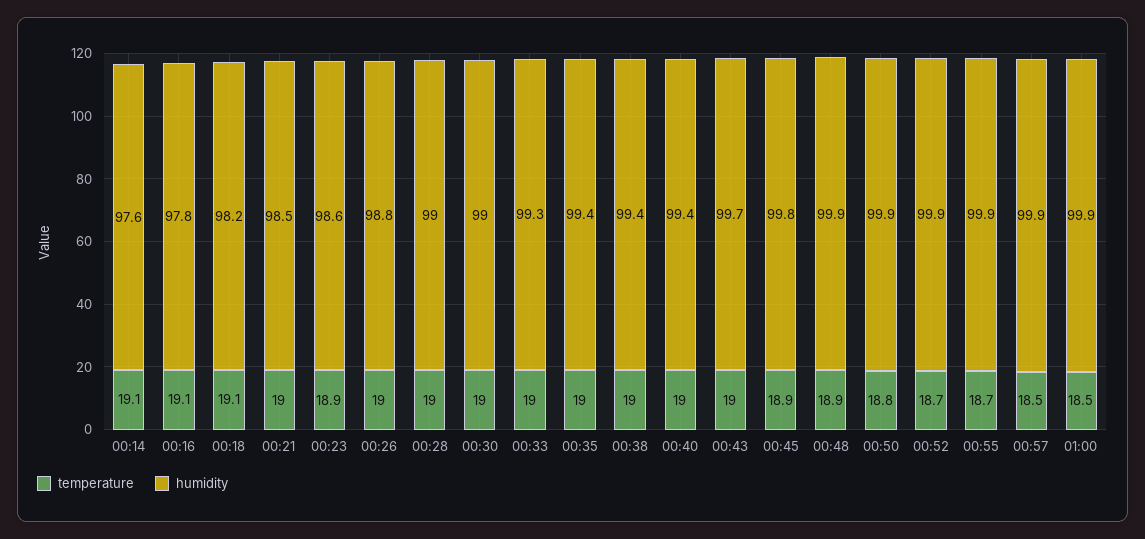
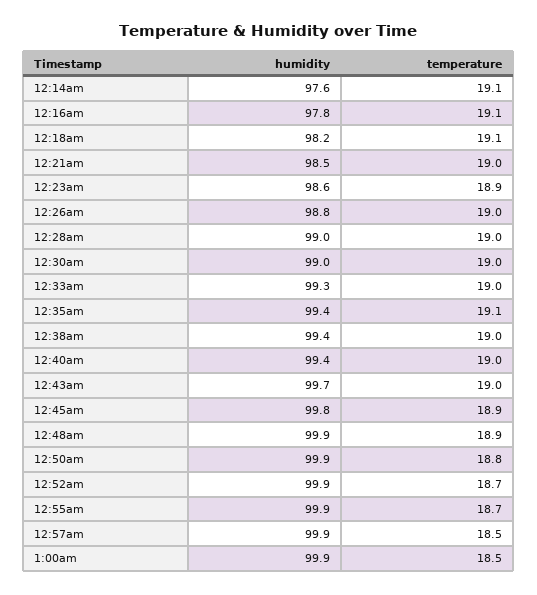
temperature, 00:35: 19 -> 19.1

